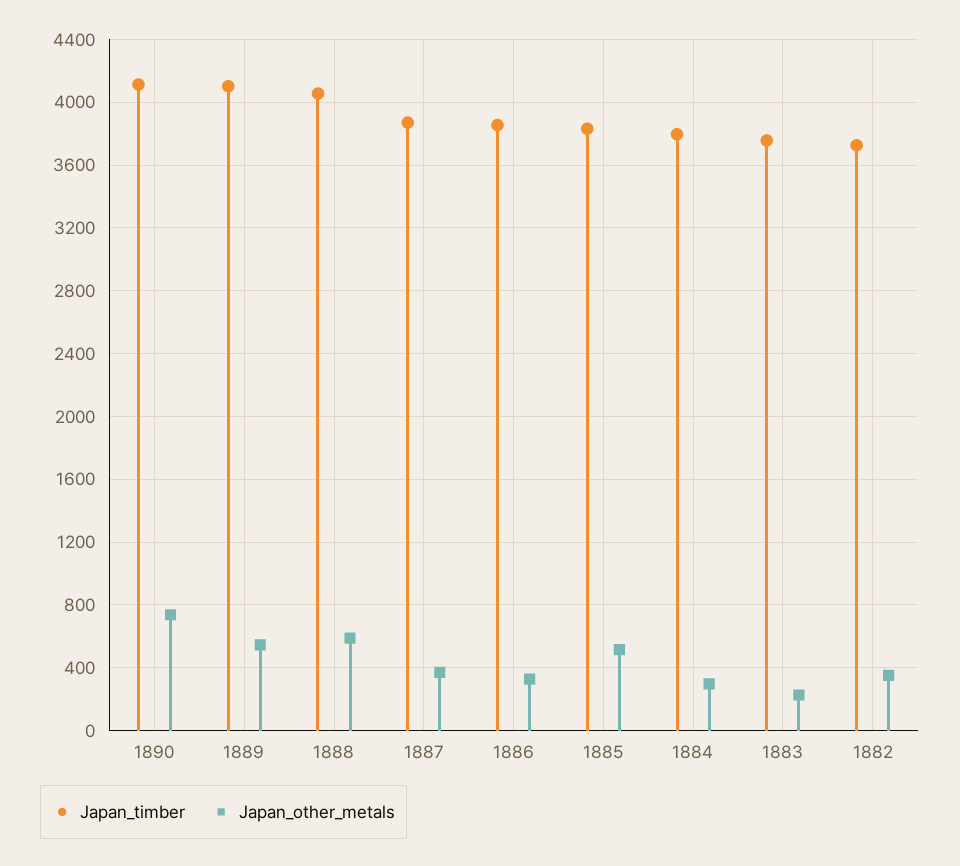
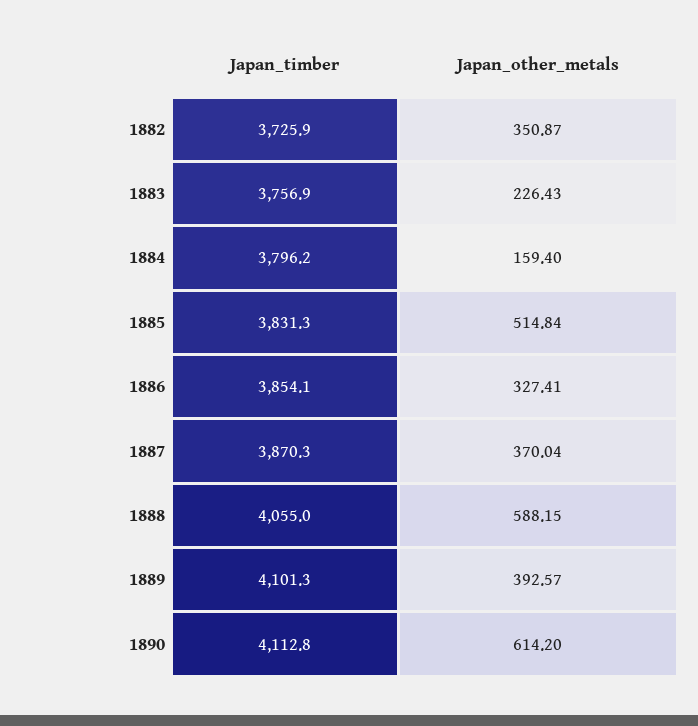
Japan_other_metals, 1890: 750 -> 614.2
Japan_other_metals, 1889: 550 -> 392.57
Japan_other_metals, 1884: 300 -> 159.4

